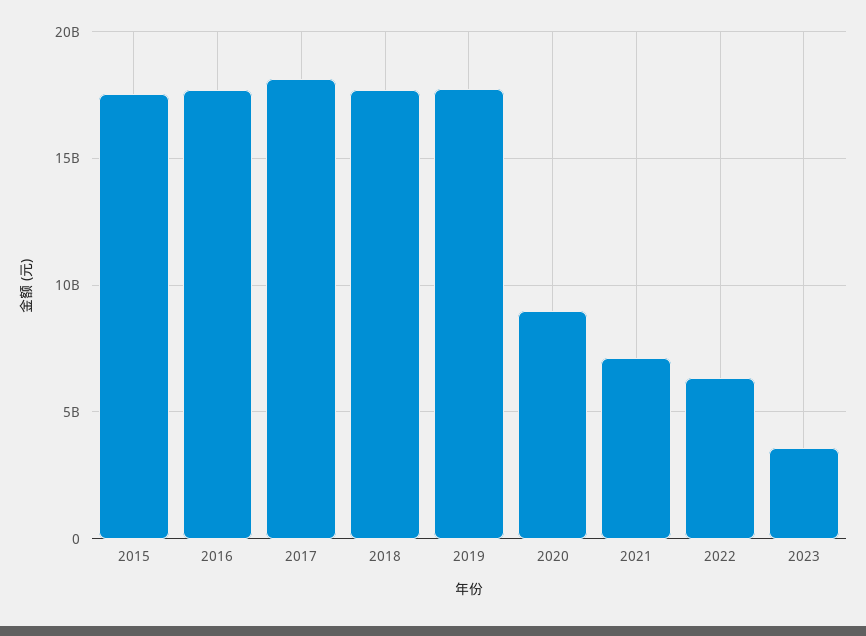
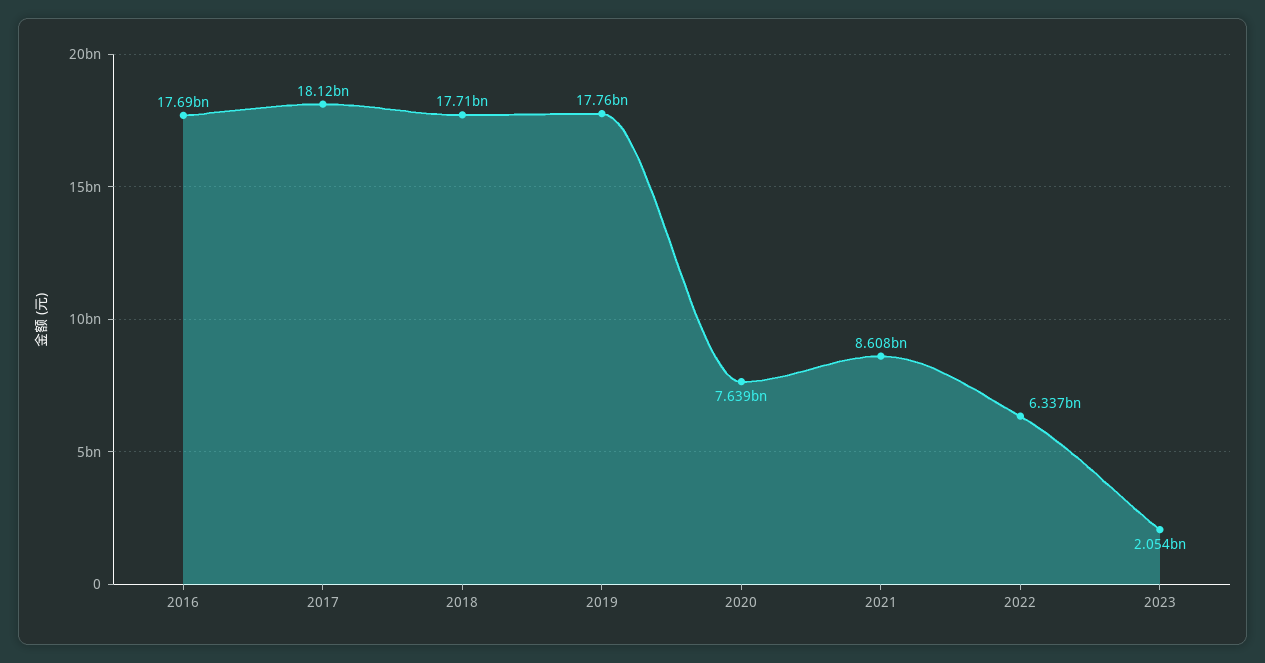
2015: 17500000000 -> none
2020: 9000000000 -> 7639000000
2021: 7000000000 -> 8608000000
2023: 3500000000 -> 2054000000

